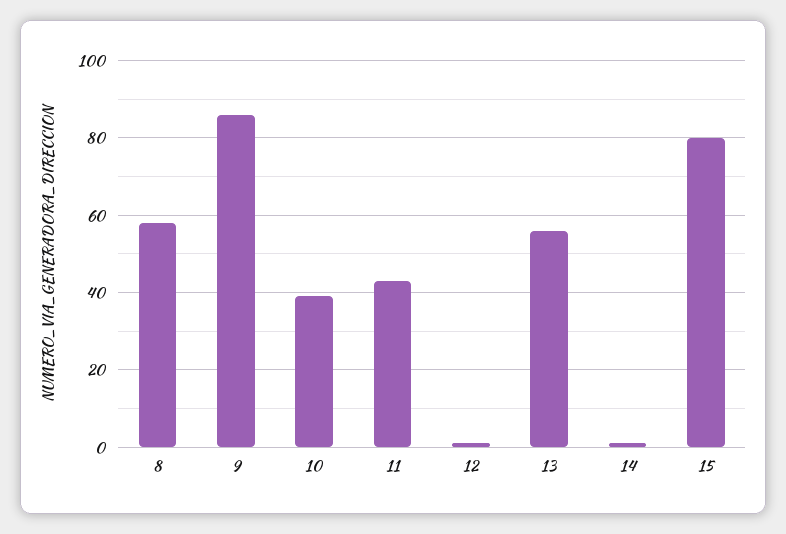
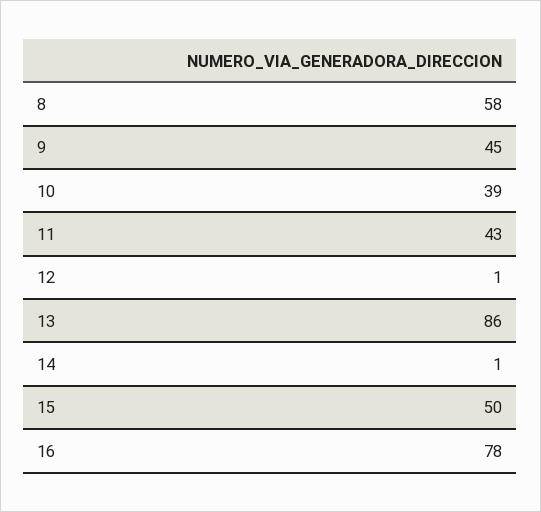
9: 85 -> 45
13: 55 -> 86
15: 80 -> 50
16: none -> 78

